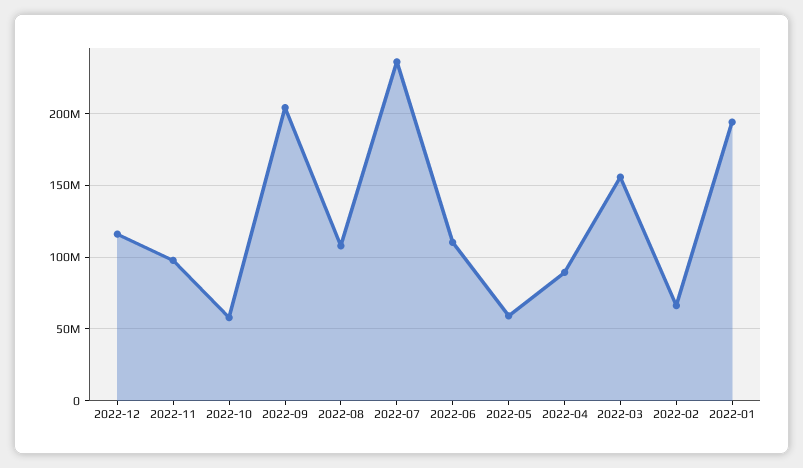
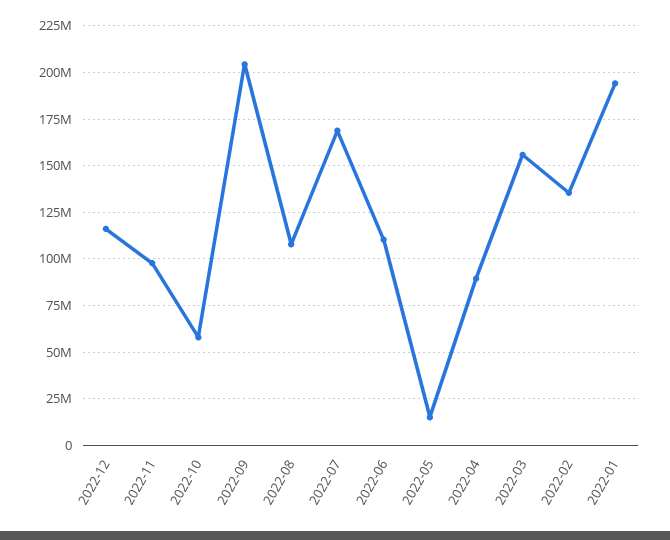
2022-07: 235000000 -> 170000000
2022-05: 60000000 -> 15000000
2022-02: 65000000 -> 135000000

